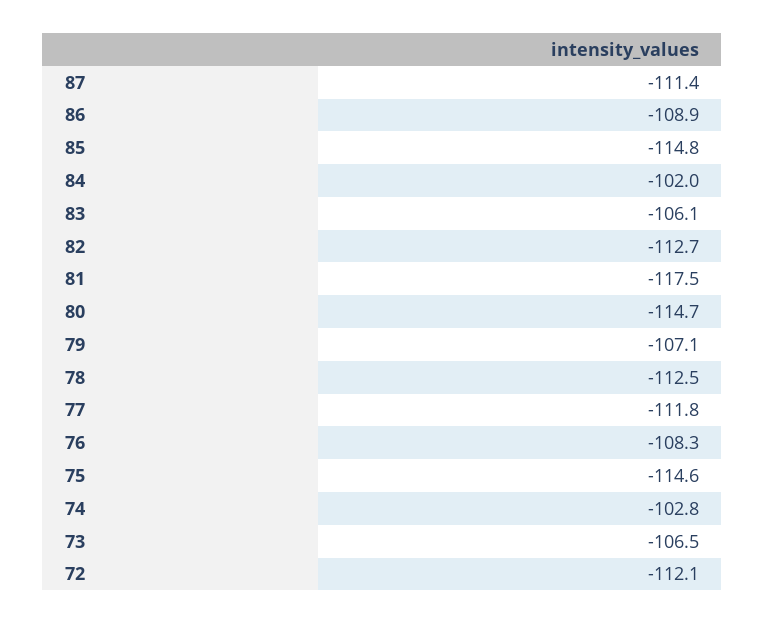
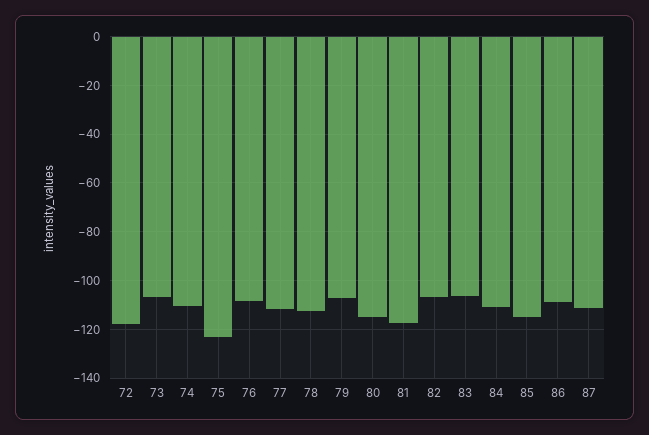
84: -102 -> -110
82: -112.7 -> -107.5
75: -114.6 -> -122.5
74: -102.8 -> -110
72: -112.1 -> -117.5

